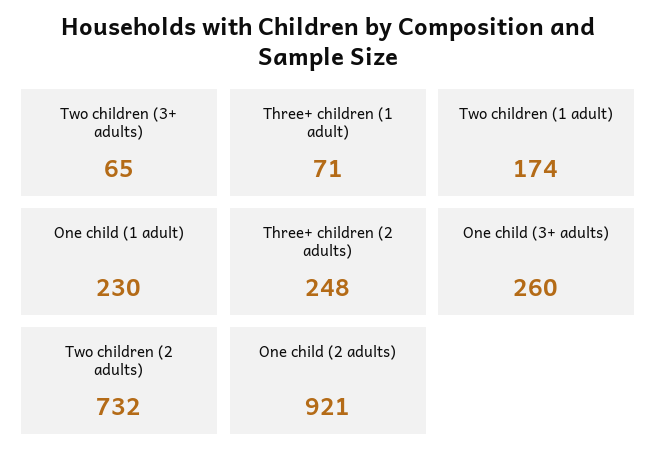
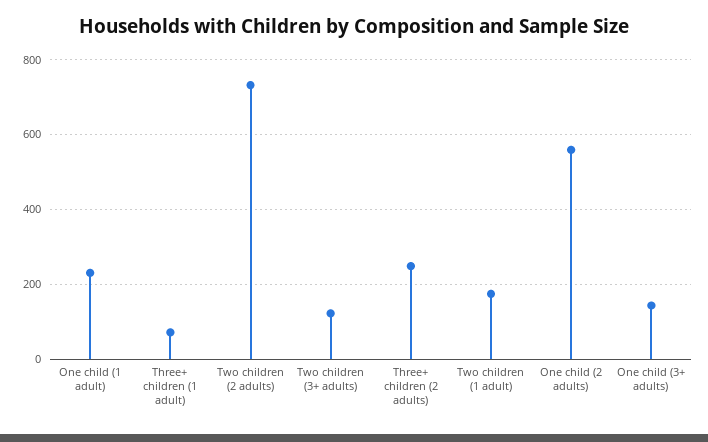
Two children (3+ adults): 65 -> 120
One child (3+ adults): 260 -> 140
One child (2 adults): 921 -> 560

